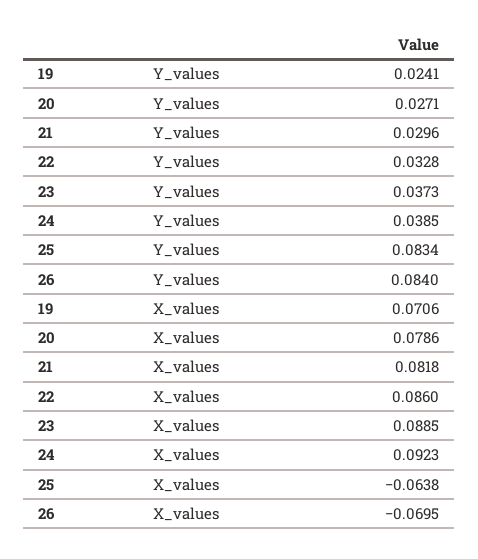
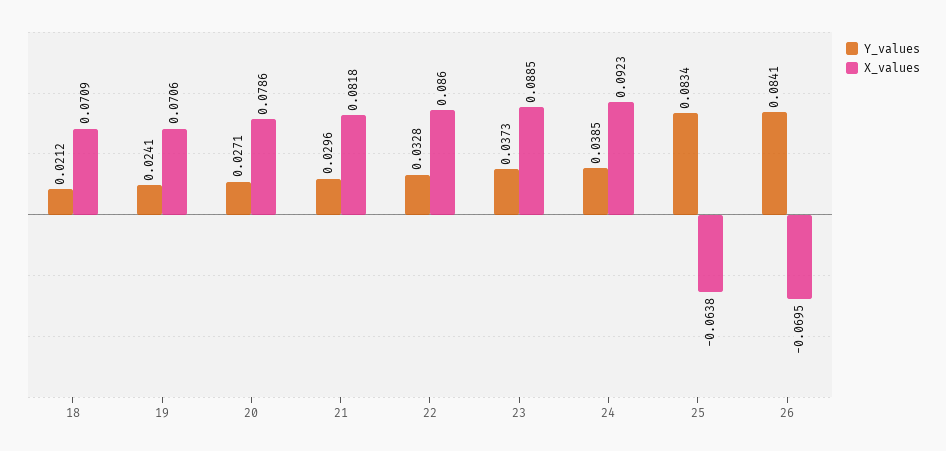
Y_values, 26: 0.084 -> 0.0841
Y_values, 18: none -> 0.0212
X_values, 18: none -> 0.0709

